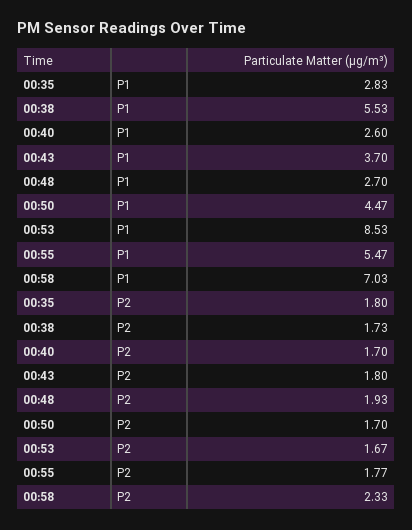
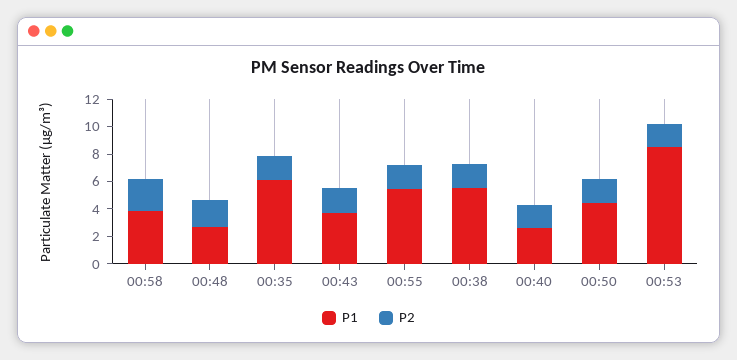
P1, 00:35: 2.83 -> 6
P1, 00:58: 7.03 -> 4

